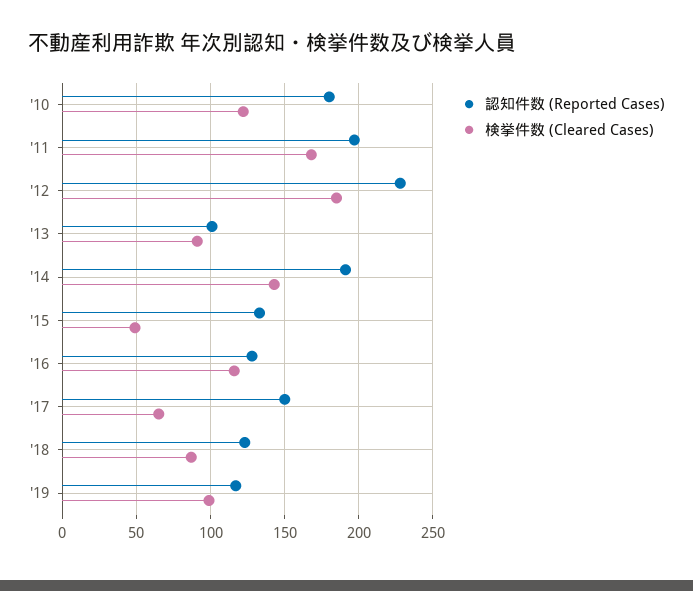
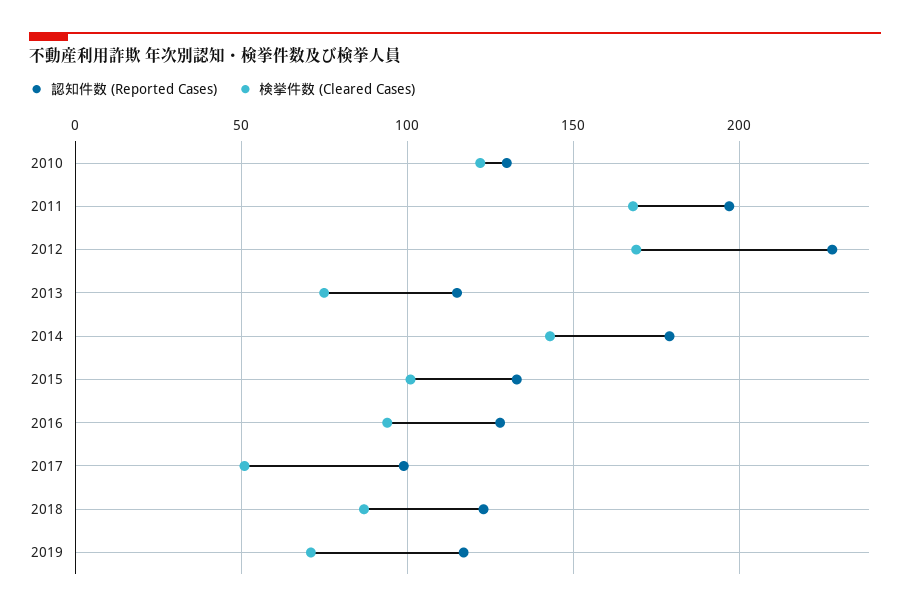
認知件数 (Reported Cases), '10: 180 -> 130
検挙件数 (Cleared Cases), '12: 185 -> 170
認知件数 (Reported Cases), '13: 100 -> 115
検挙件数 (Cleared Cases), '13: 90 -> 75
認知件数 (Reported Cases), '14: 190 -> 180
検挙件数 (Cleared Cases), '15: 50 -> 100
検挙件数 (Cleared Cases), '16: 115 -> 95
認知件数 (Reported Cases), '17: 150 -> 100
検挙件数 (Cleared Cases), '17: 65 -> 50
検挙件数 (Cleared Cases), '19: 100 -> 70

